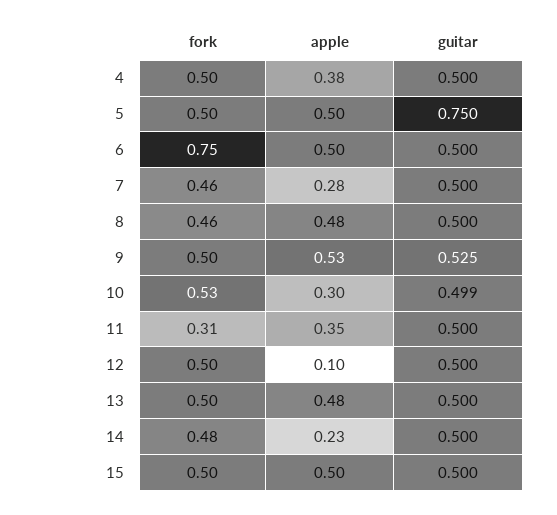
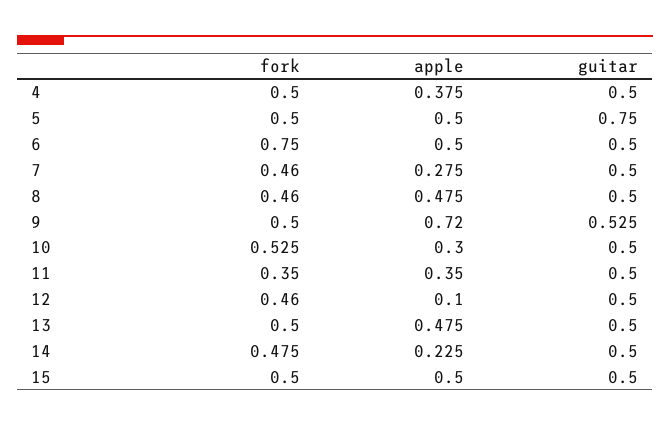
apple, 9: 0.53 -> 0.72
guitar, 10: 0.499 -> 0.5
fork, 11: 0.31 -> 0.35
fork, 12: 0.5 -> 0.46

